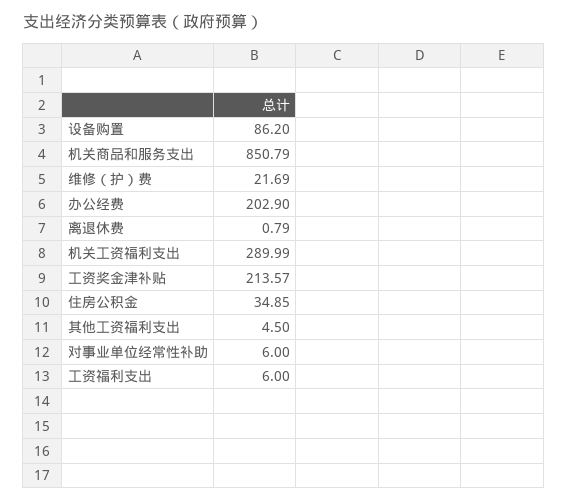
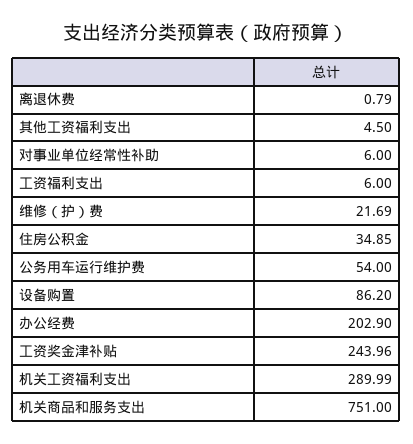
机关商品和服务支出: 850.79 -> 751
工资奖金津补贴: 213.57 -> 243.96
公务用车运行维护费: none -> 54

